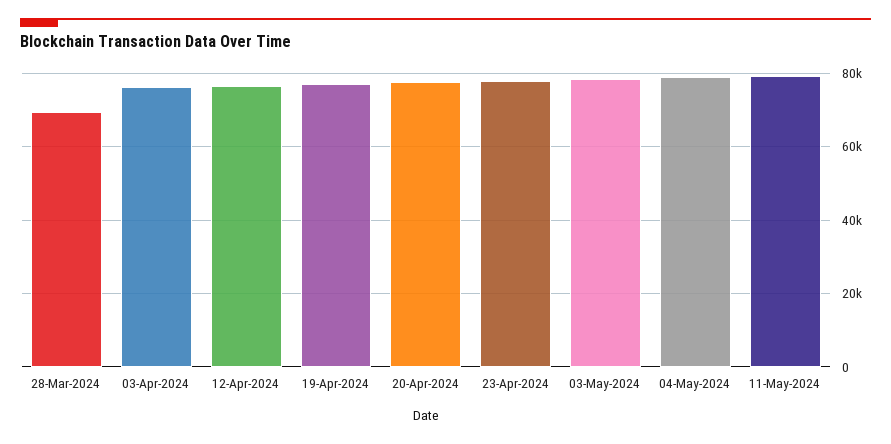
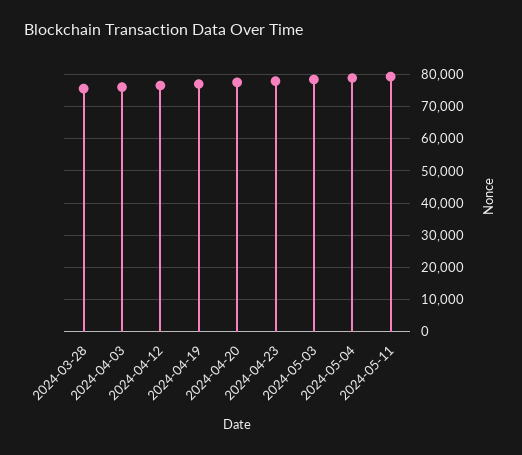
28-Mar-2024: 70000 -> 76000

